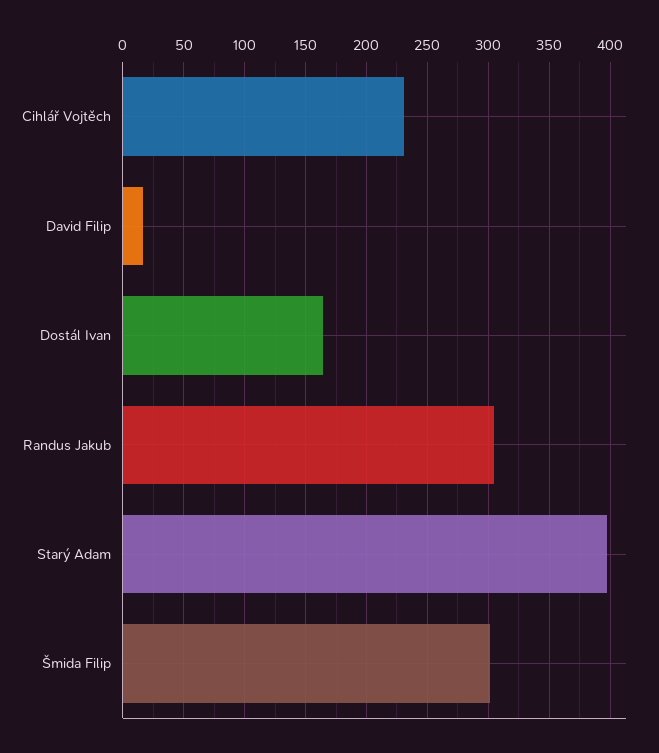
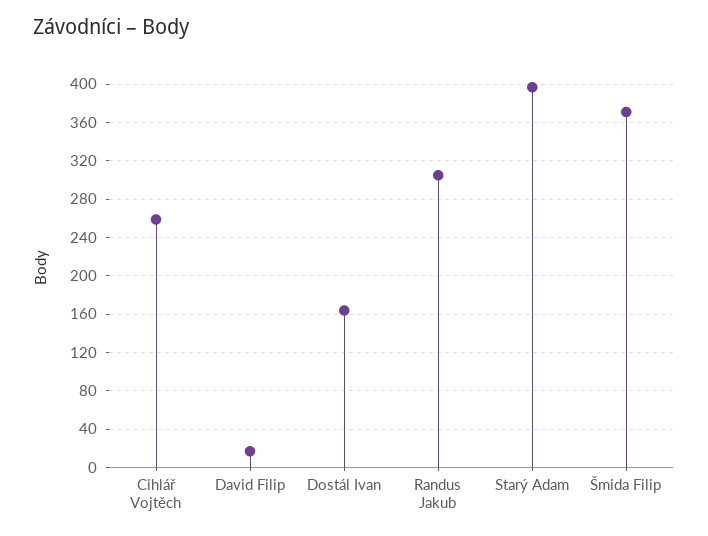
Cihlář Vojtěch: 230 -> 260
Šmida Filip: 300 -> 370

